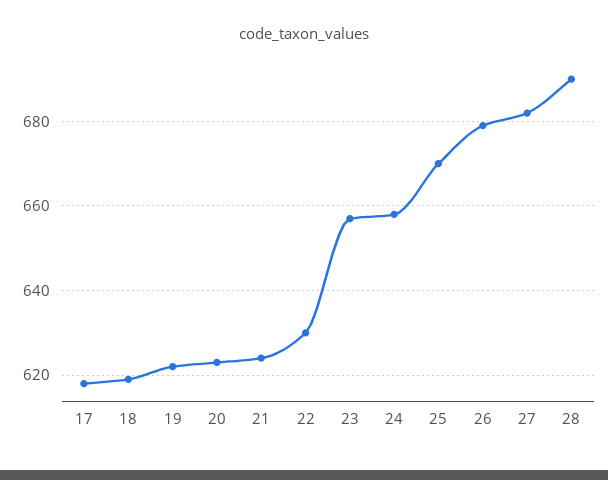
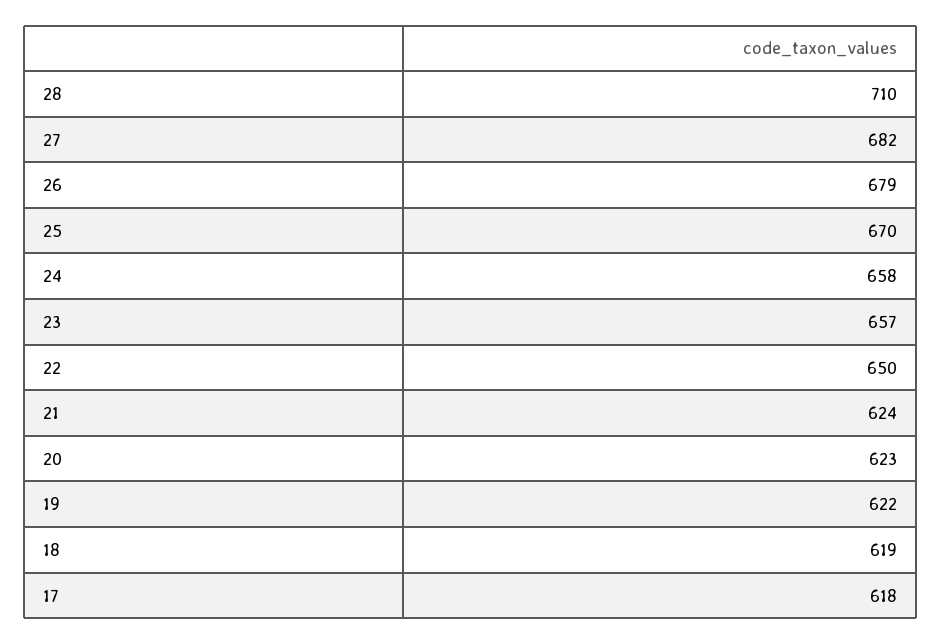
22: 630 -> 650
28: 690 -> 710

